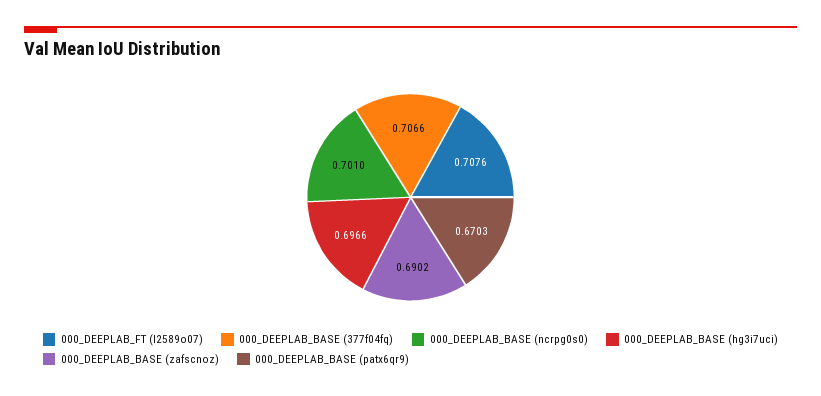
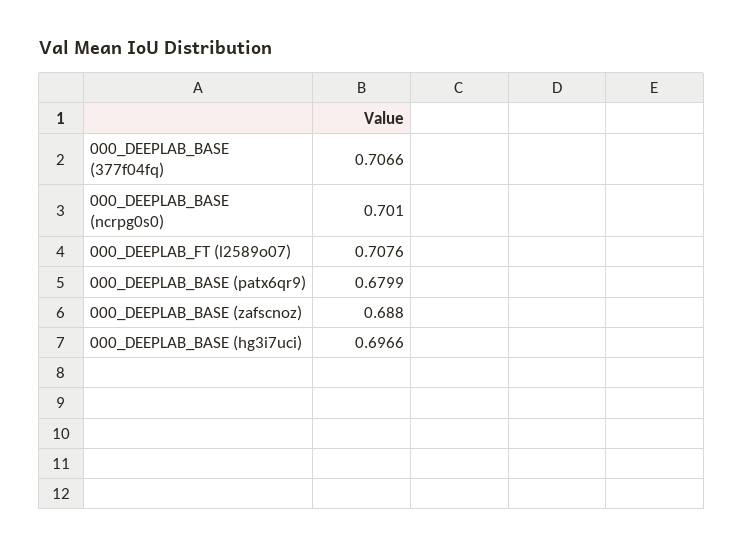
000_DEEPLAB_BASE (zafscnoz): 0.6902 -> 0.688
000_DEEPLAB_BASE (patx6qr9): 0.6703 -> 0.6799

